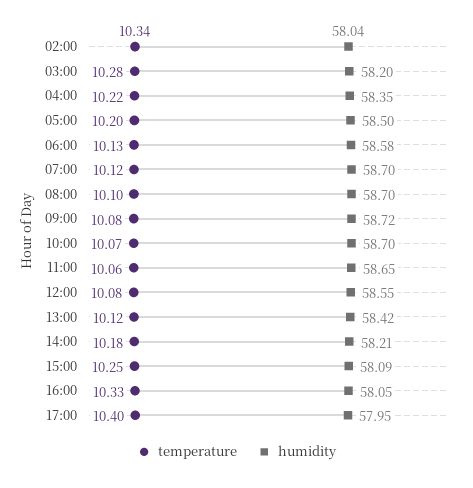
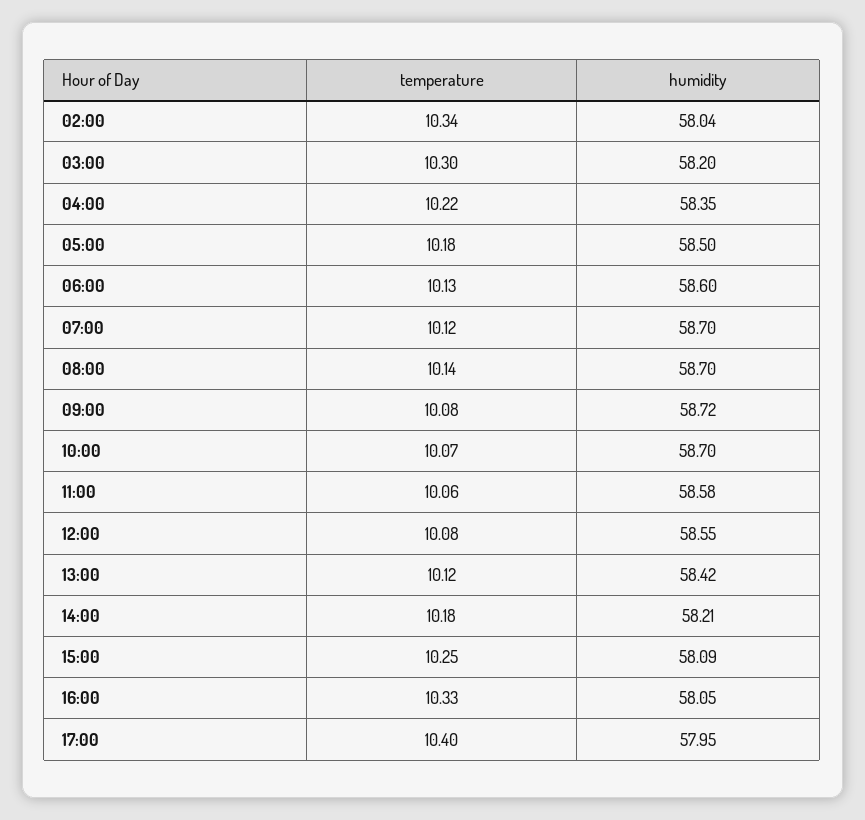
temperature, 03:00: 10.28 -> 10.3
temperature, 05:00: 10.2 -> 10.18
humidity, 06:00: 58.58 -> 58.6
temperature, 08:00: 10.1 -> 10.14
humidity, 11:00: 58.65 -> 58.58

